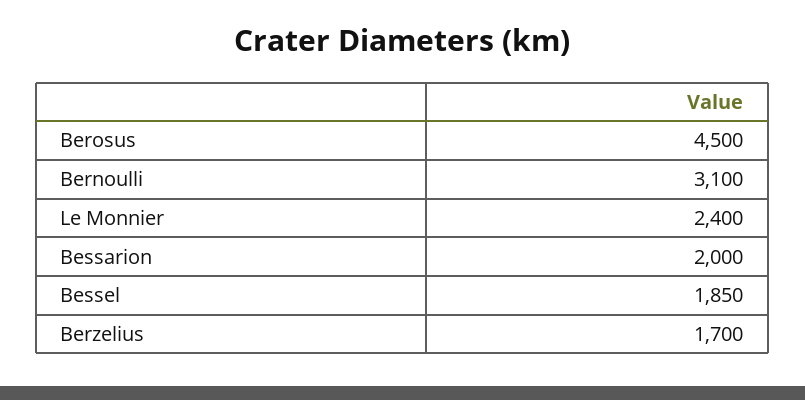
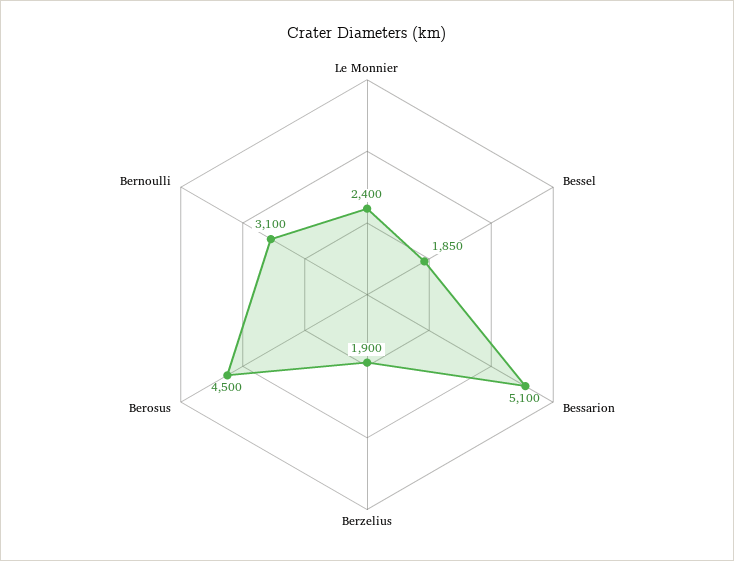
Bessarion: 2000 -> 5100
Berzelius: 1700 -> 1900

